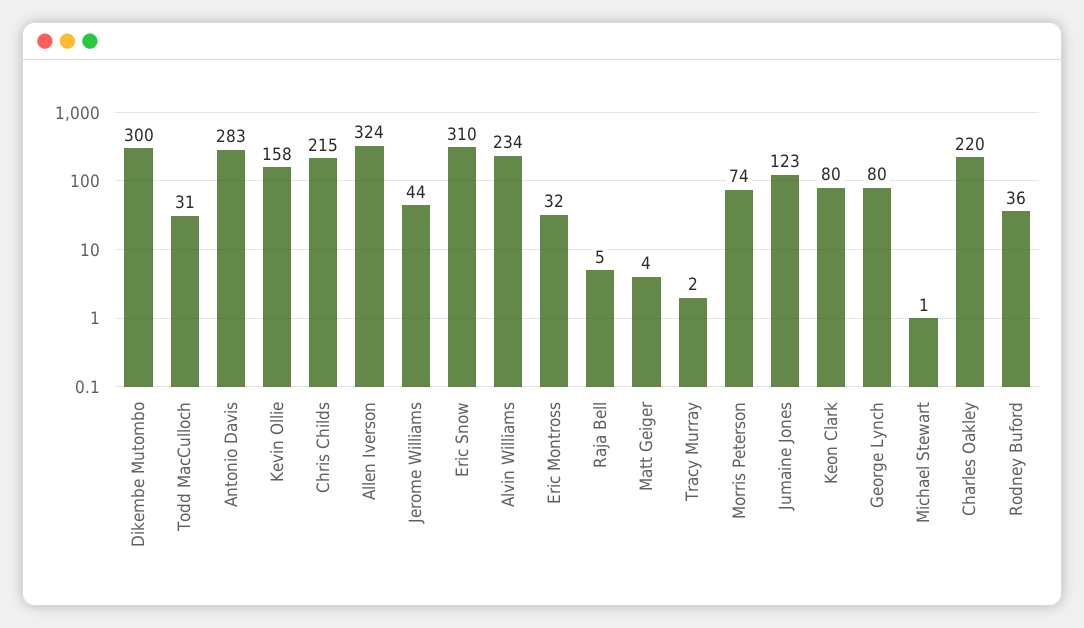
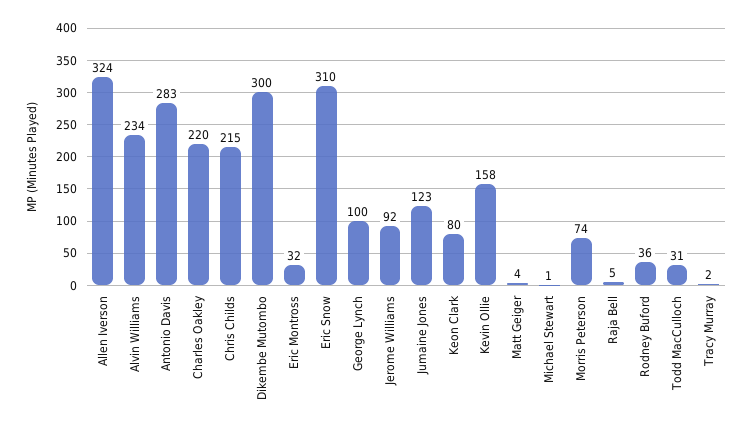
Jerome Williams: 44 -> 92
George Lynch: 80 -> 100

